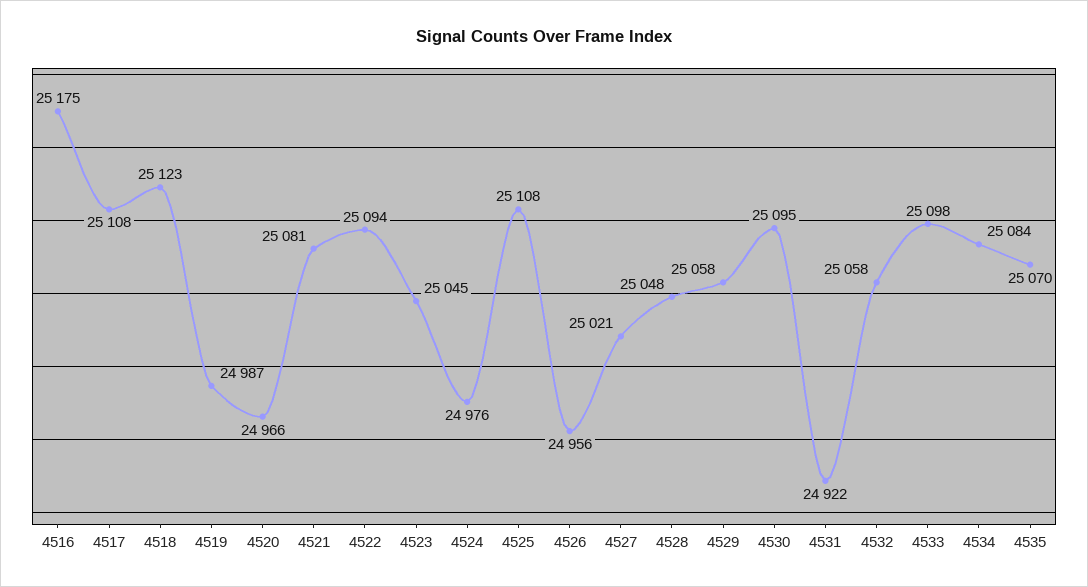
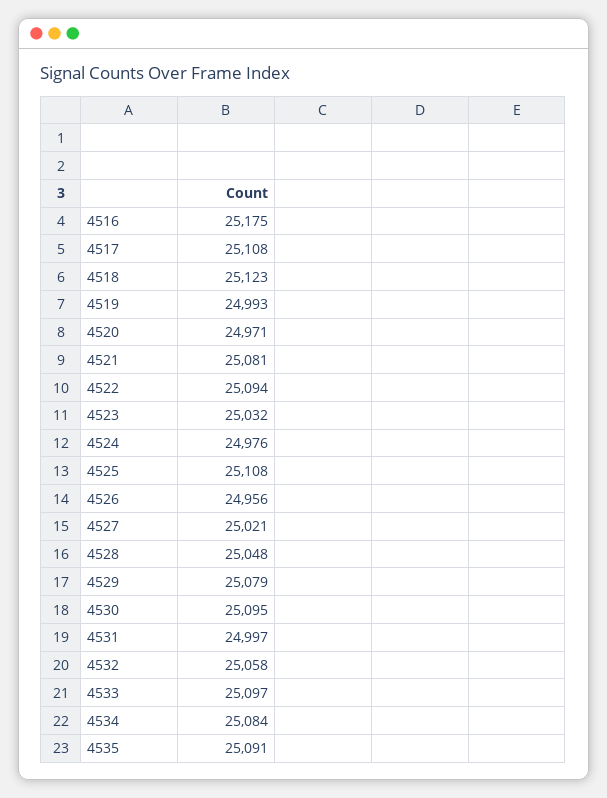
4519: 24987 -> 24993
4520: 24966 -> 24971
4523: 25045 -> 25032
4529: 25058 -> 25079
4531: 24922 -> 24997
4533: 25098 -> 25097
4535: 25070 -> 25091

